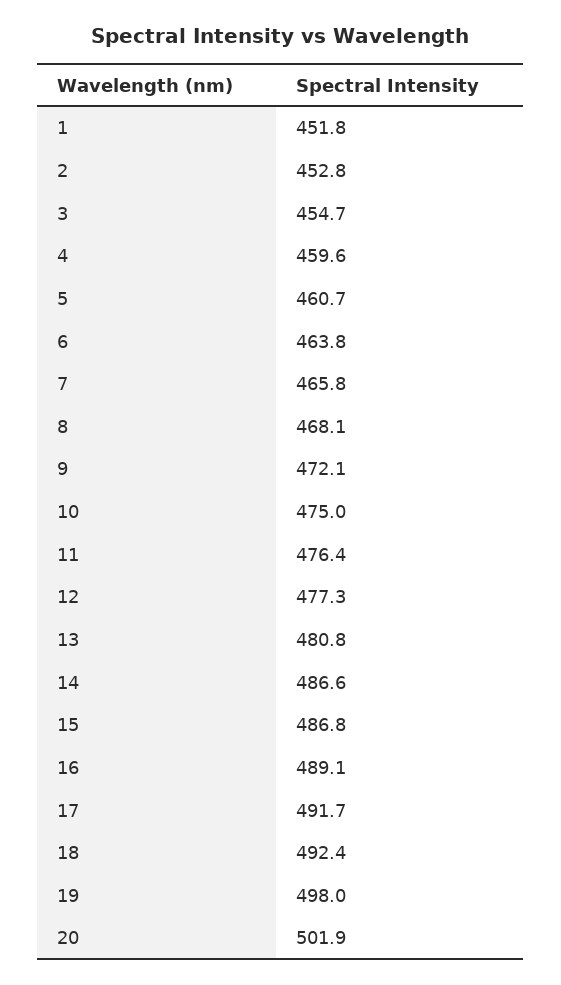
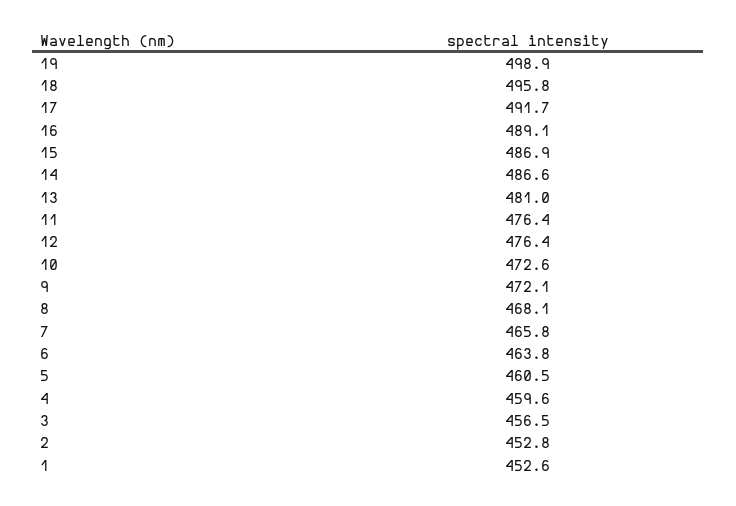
1: 451.8 -> 452.6
3: 454.7 -> 456.5
5: 460.7 -> 460.5
10: 475 -> 472.6
12: 477.3 -> 476.4
13: 480.8 -> 481
15: 486.8 -> 486.9
18: 492.4 -> 495.8
19: 498 -> 498.9
20: 501.9 -> none

